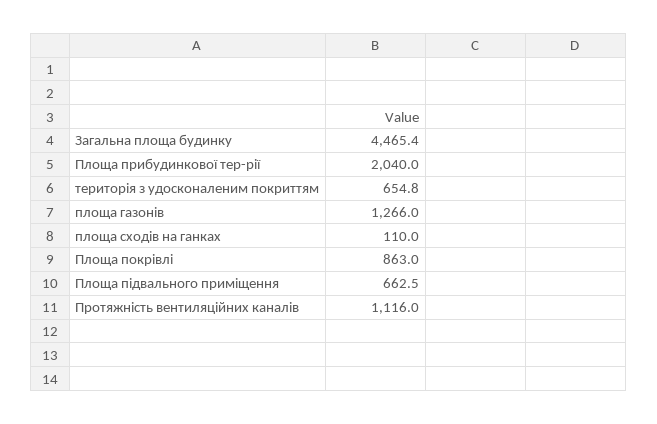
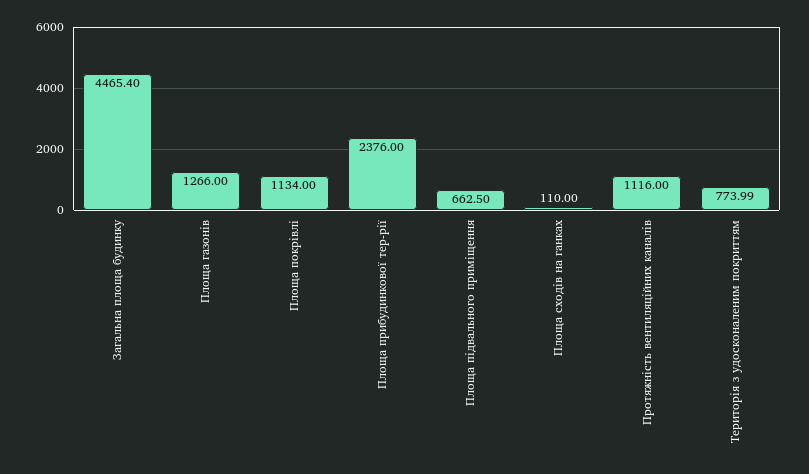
Площа прибудинкової тер-рії: 2040 -> 2376
територія з удосконаленим покриттям: 654.8 -> 773.99
Площа покрівлі: 863 -> 1134

